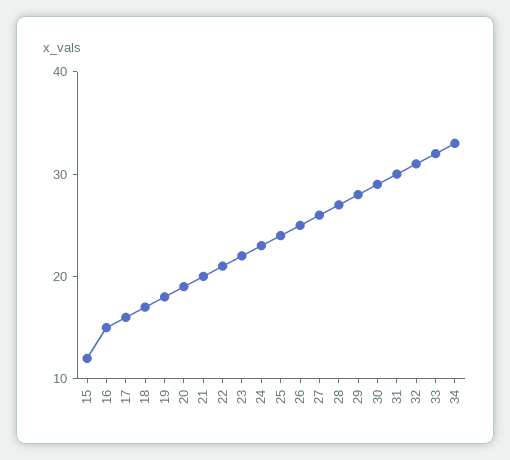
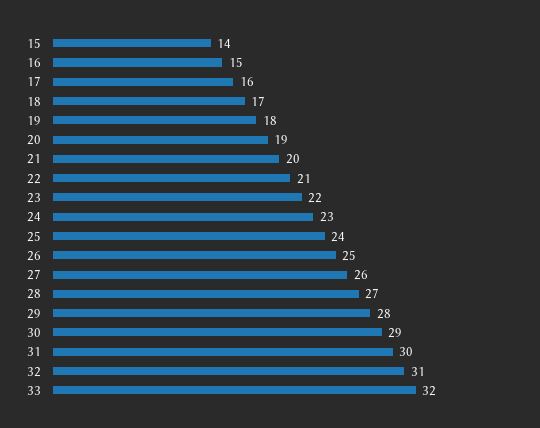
15: 12 -> 14
34: 33 -> none

